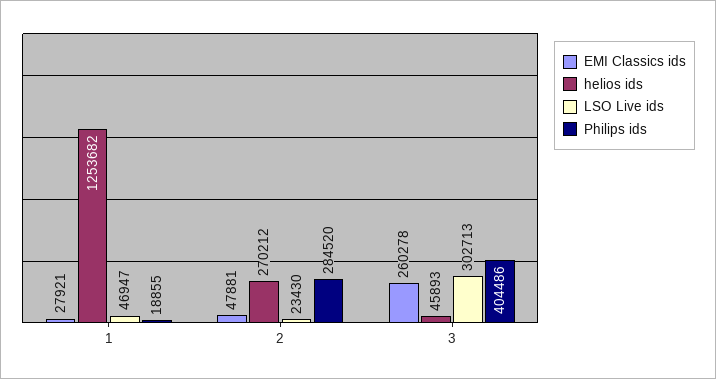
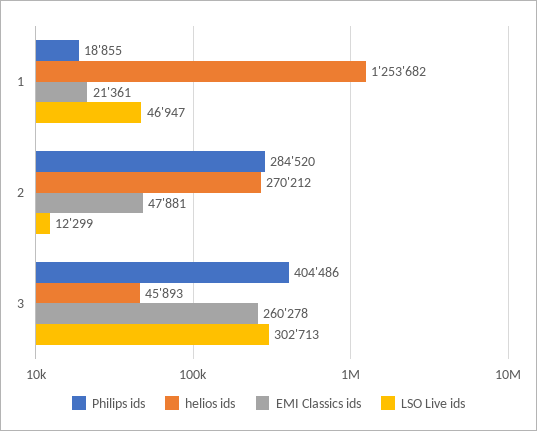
EMI Classics ids, 1: 27921 -> 21361
LSO Live ids, 2: 23430 -> 12299

